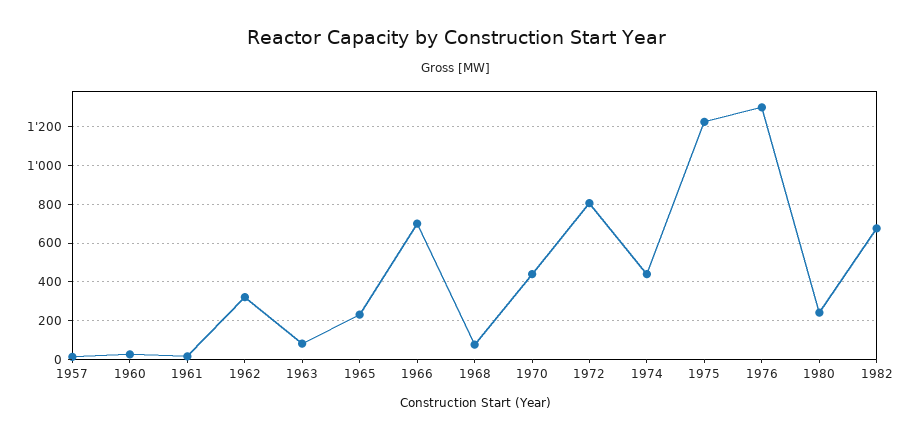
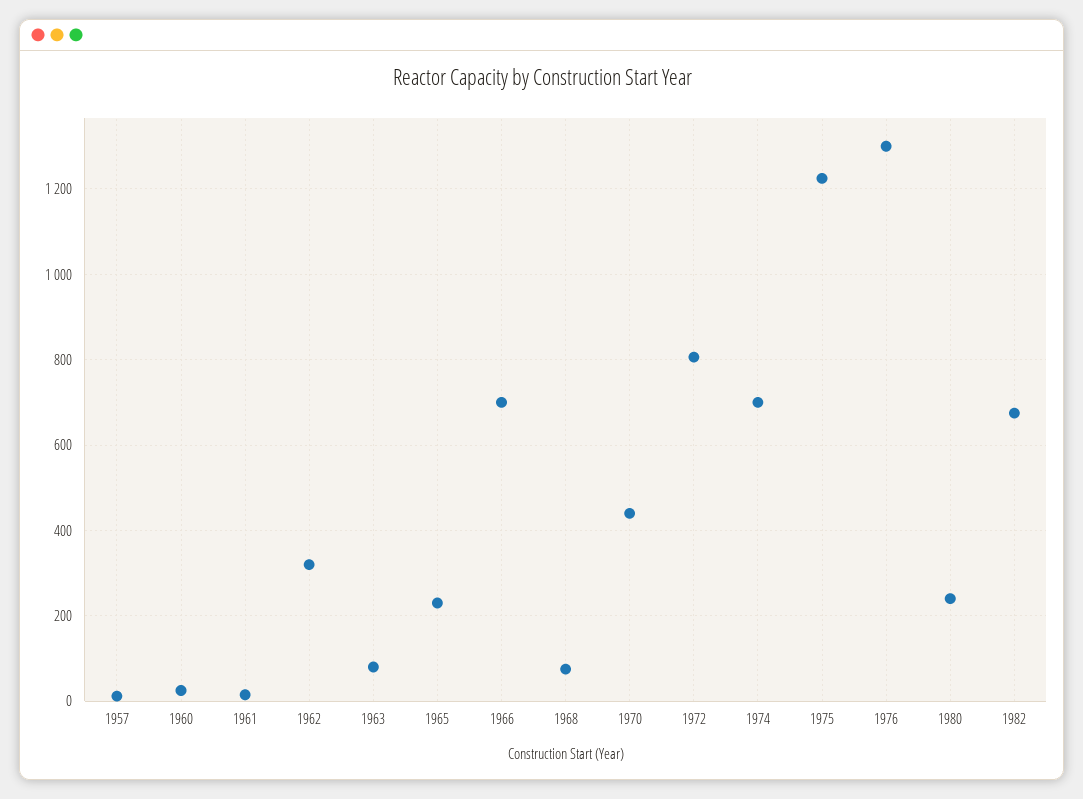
1974: 450 -> 700

